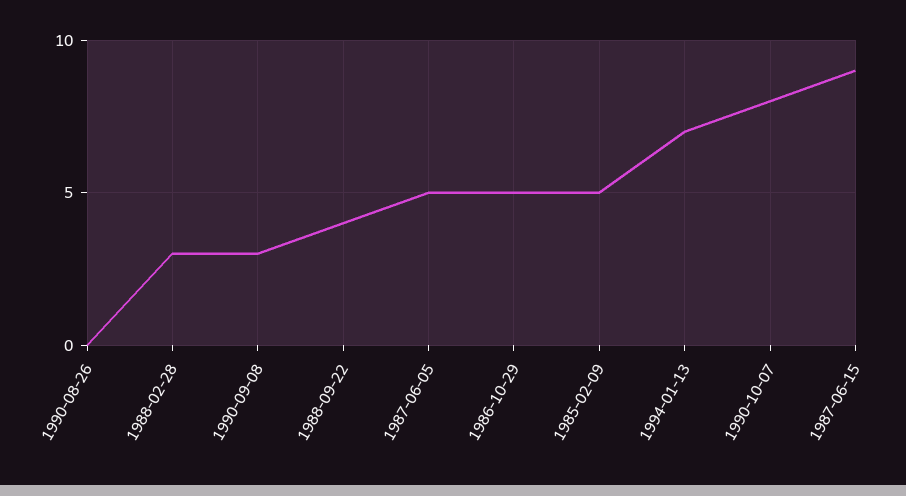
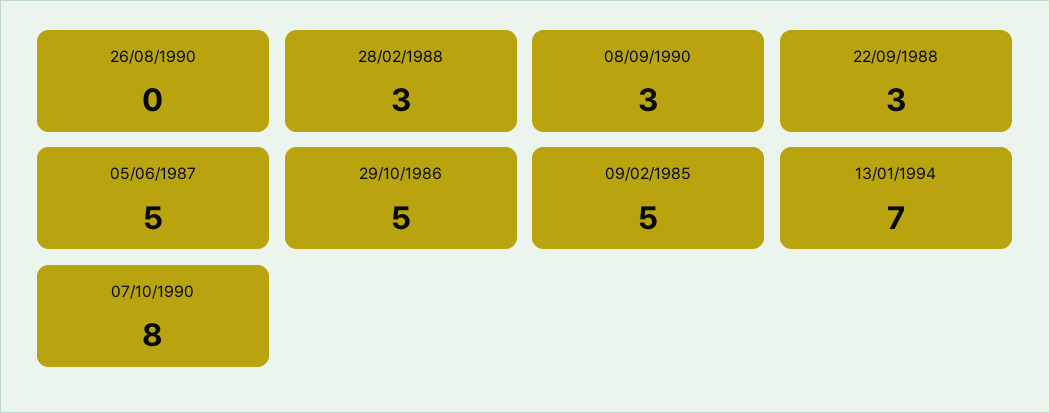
1988-09-22: 4 -> 3
1987-06-15: 9 -> none

